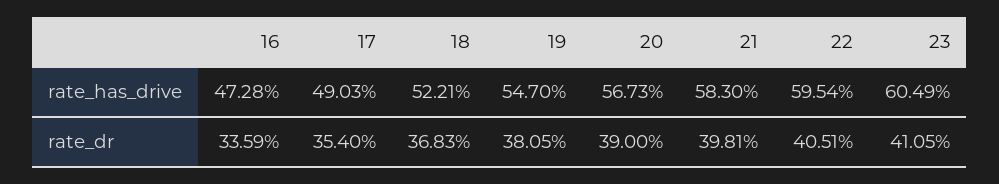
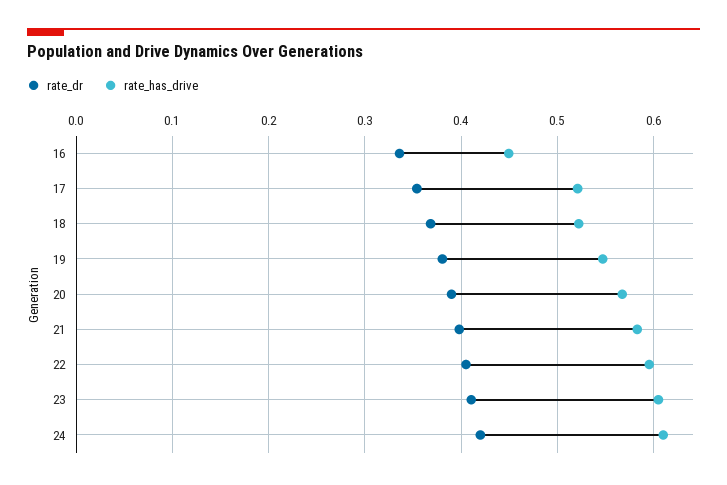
rate_has_drive, 16: 0.4728 -> 0.45
rate_has_drive, 17: 0.4903 -> 0.52
rate_dr, 24: none -> 0.42
rate_has_drive, 24: none -> 0.61

